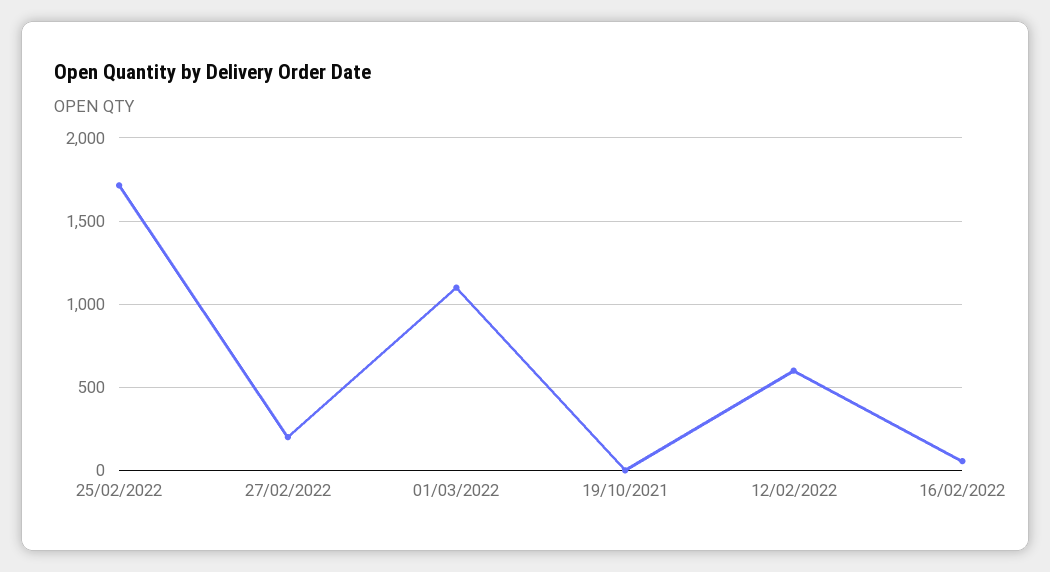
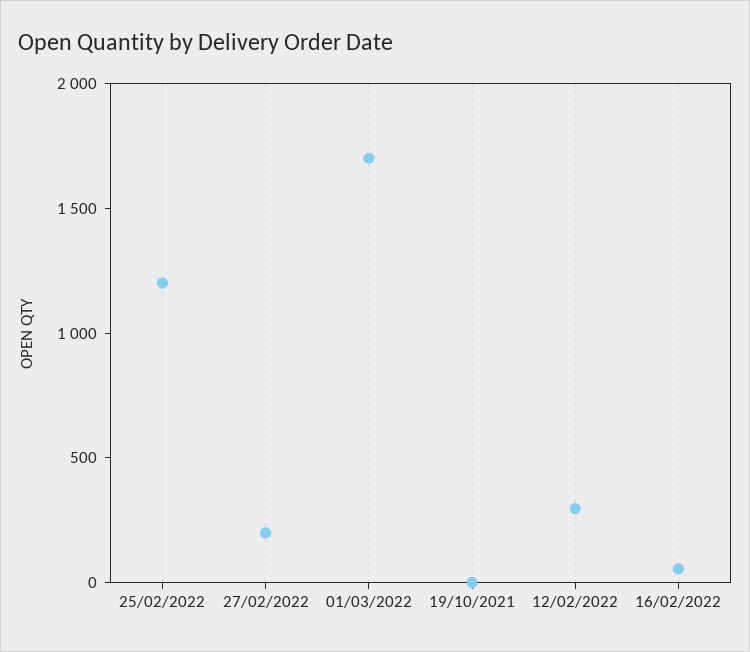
25/02/2022: 1700 -> 1200
01/03/2022: 1100 -> 1700
12/02/2022: 600 -> 300

